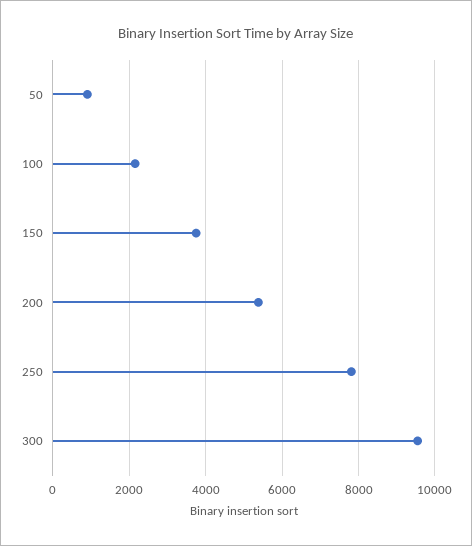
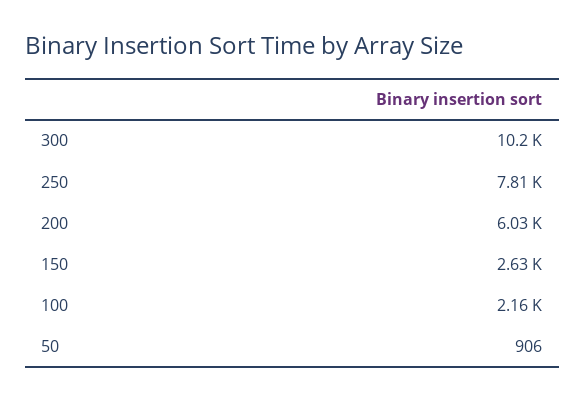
150: 3800 -> 2630
200: 5400 -> 6030
300: 9600 -> 10200

